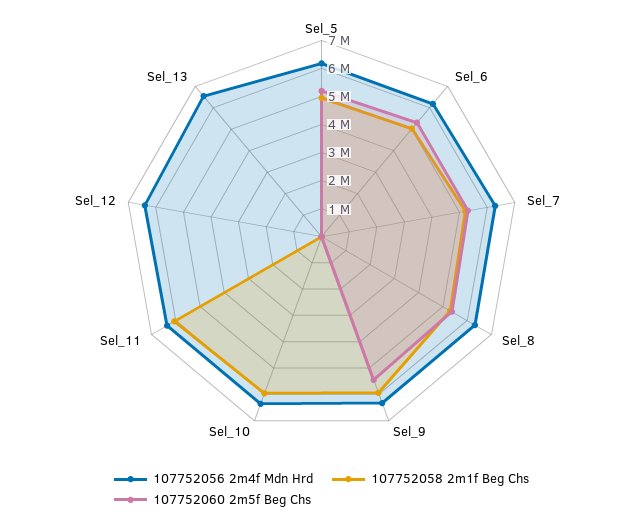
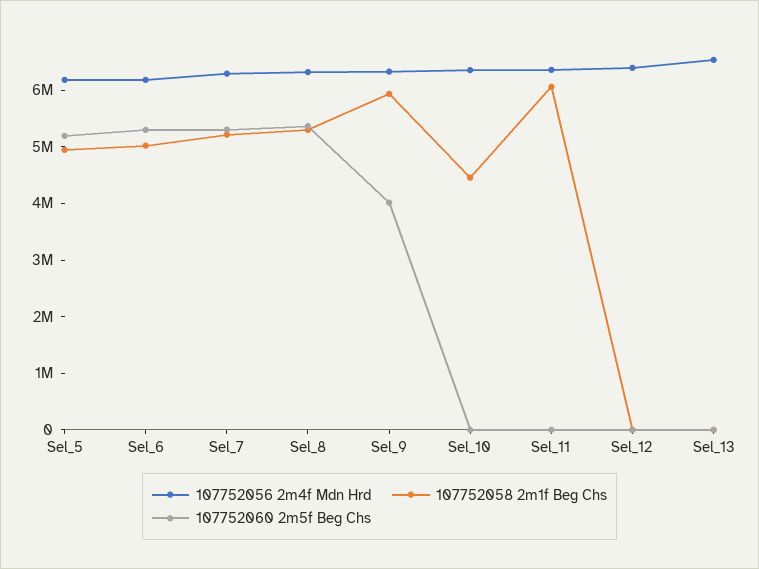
107752060 2m5f Beg Chs, Sel_9: 5500000 -> 4000000
107752058 2m1f Beg Chs, Sel_10: 6000000 -> 4400000

